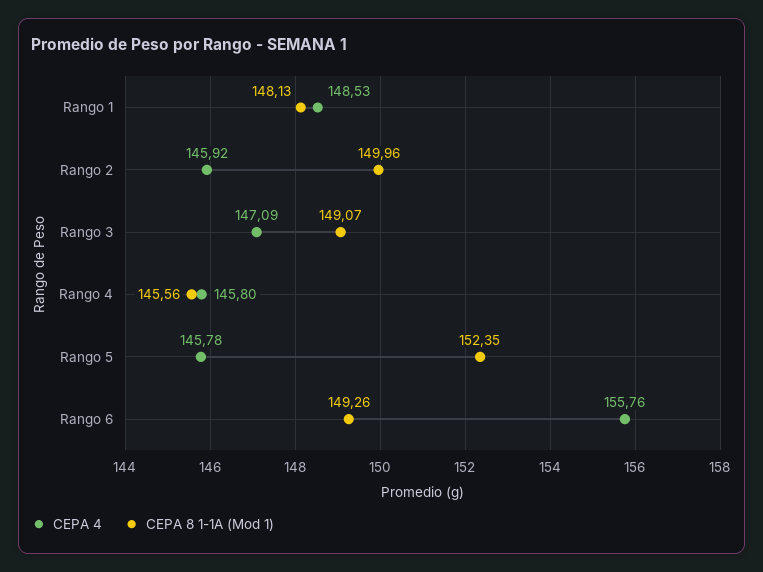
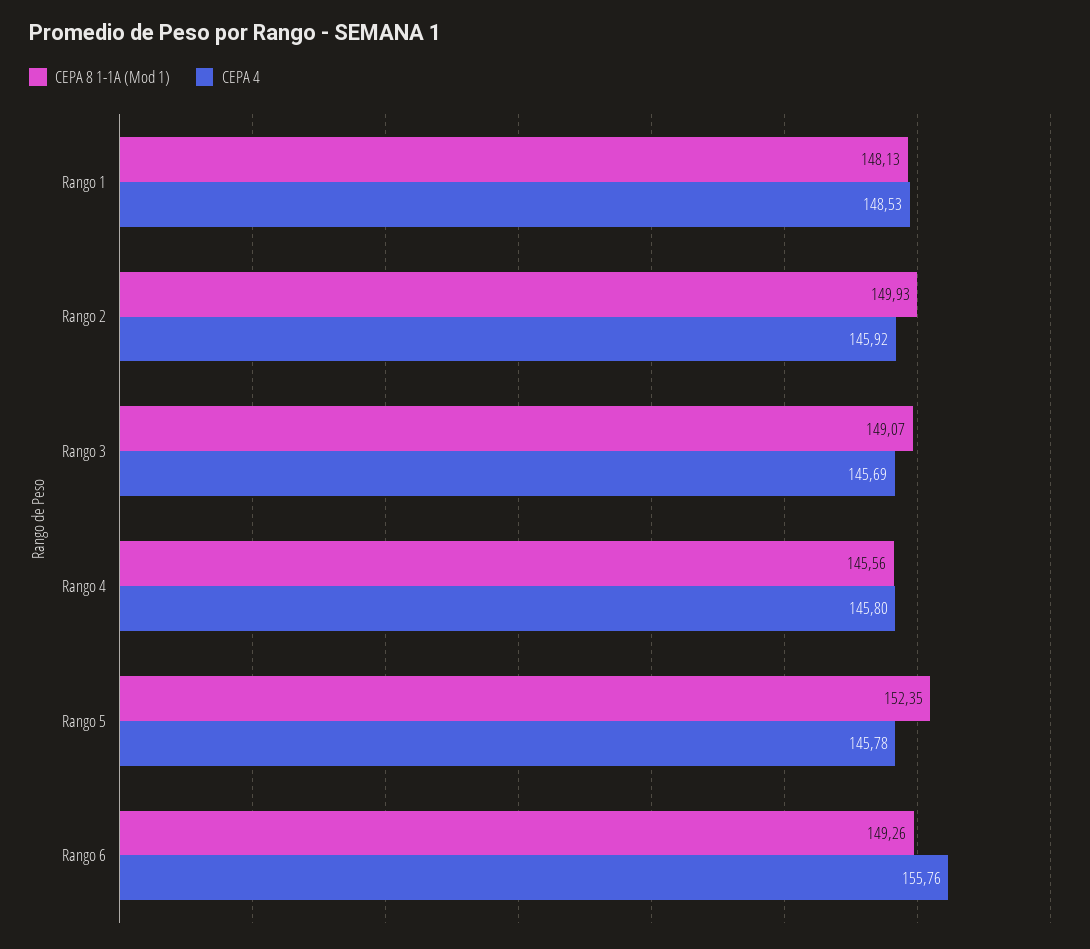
CEPA 8 1-1A (Mod 1), Rango 2: 149.96 -> 149.93
CEPA 4, Rango 3: 147.09 -> 145.69

